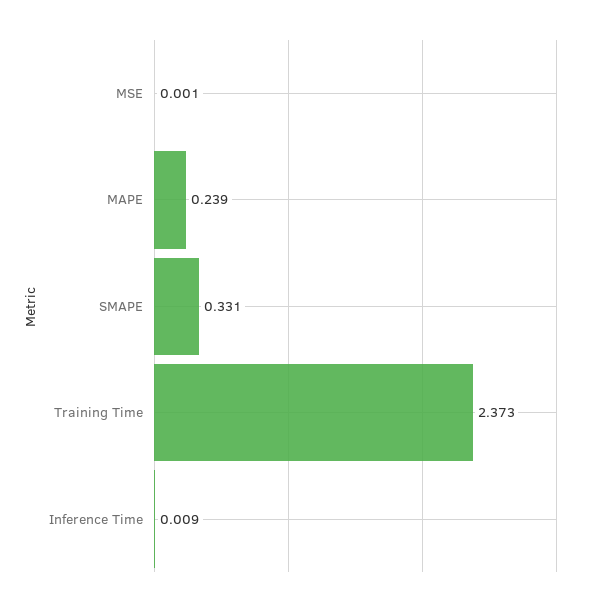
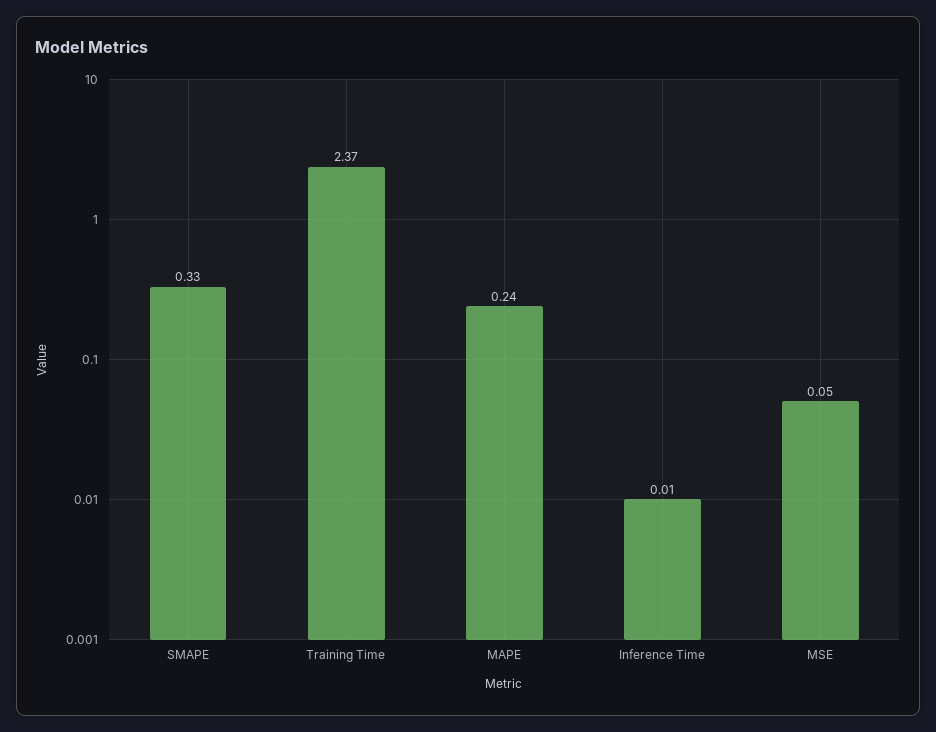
MSE: 0.001 -> 0.05

